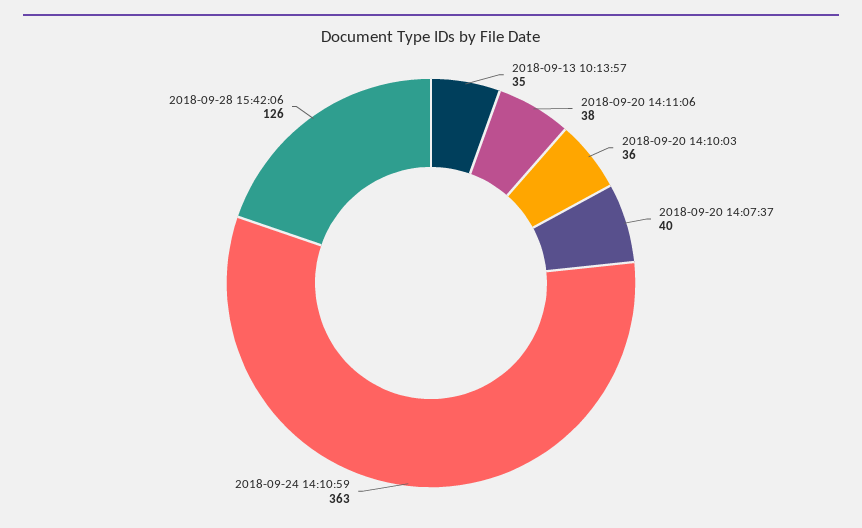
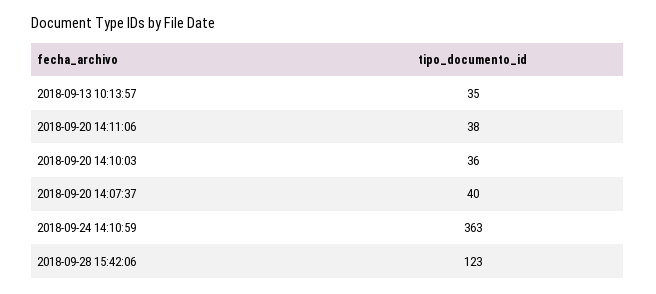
2018-09-28 15:42:06: 126 -> 123

